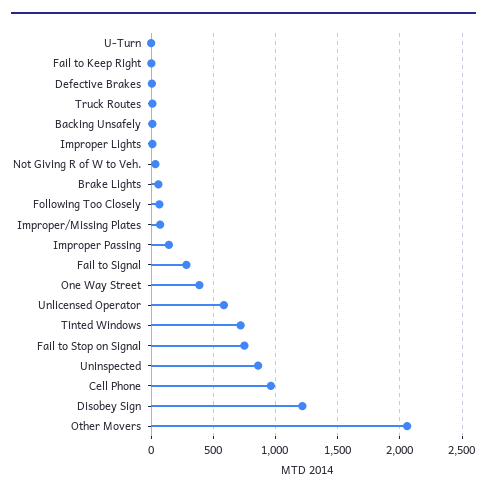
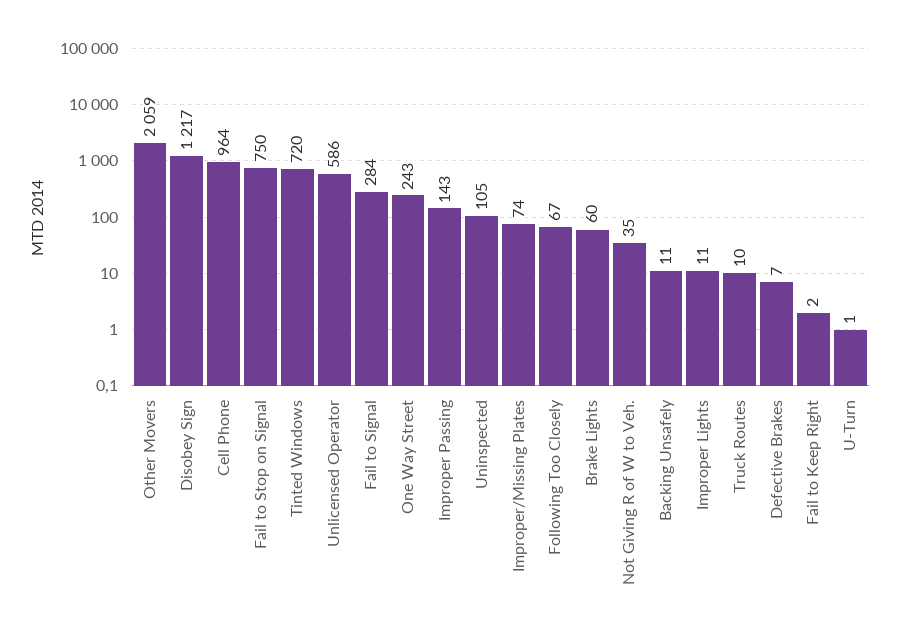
One Way Street: 400 -> 243
Uninspected: 850 -> 105

